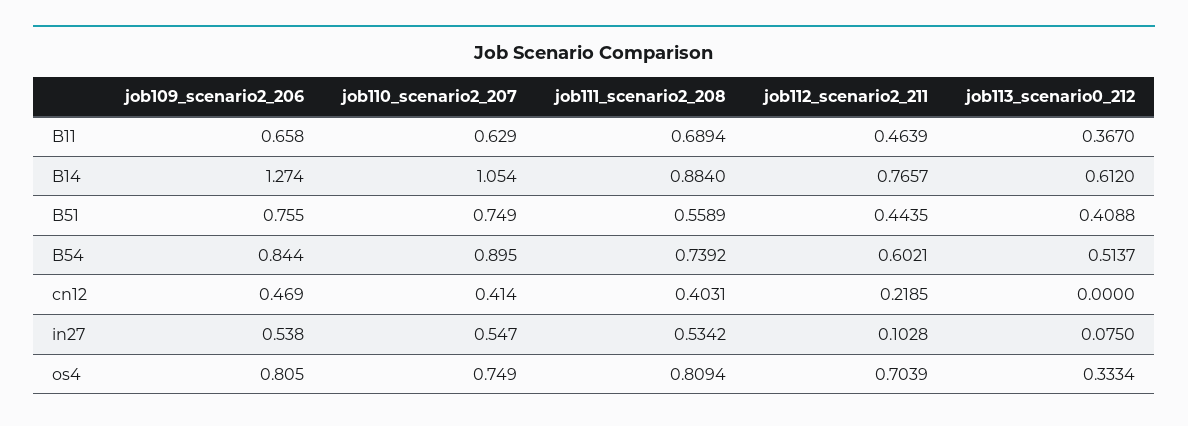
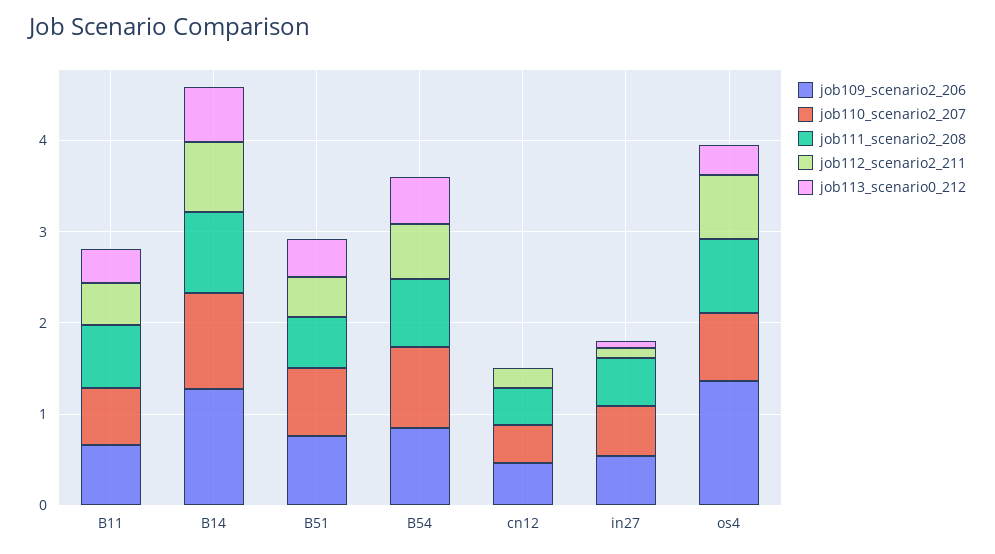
job109_scenario2_206, os4: 0.805 -> 1.4

